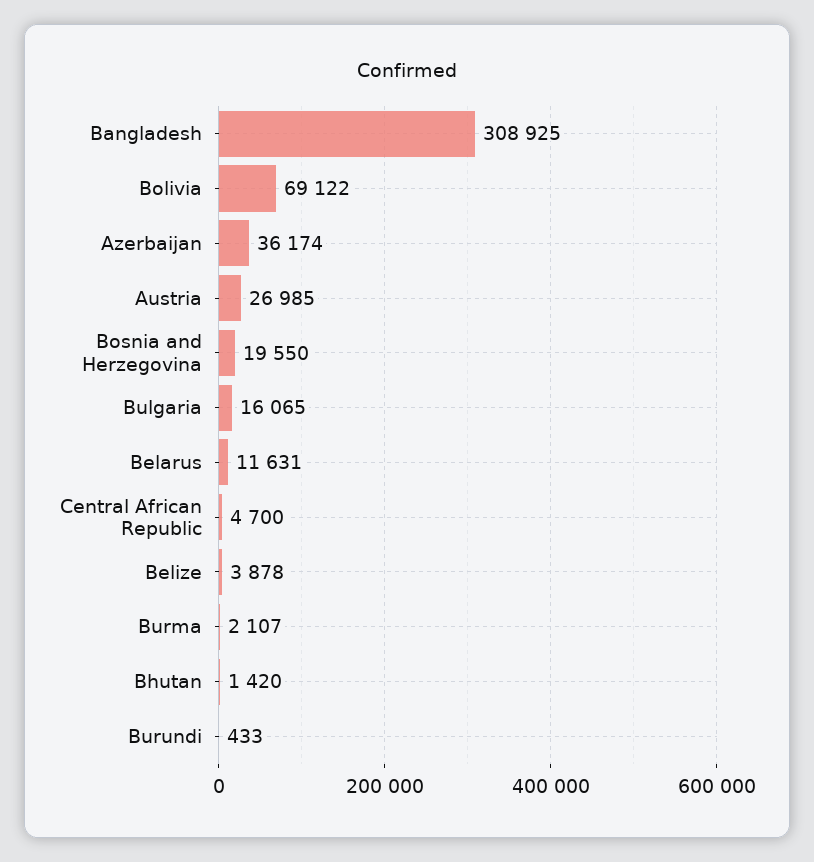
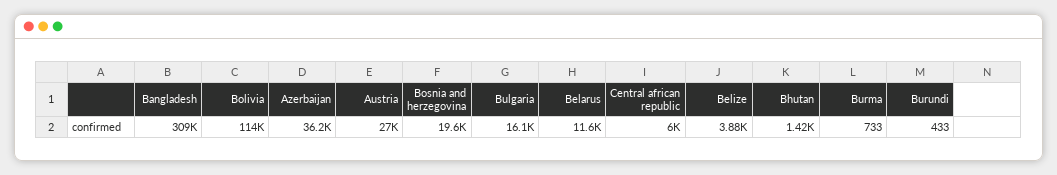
Bolivia: 69122 -> 114000
Central African Republic: 4700 -> 6000
Burma: 2107 -> 733

